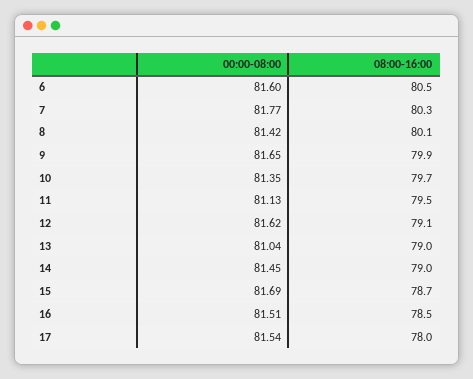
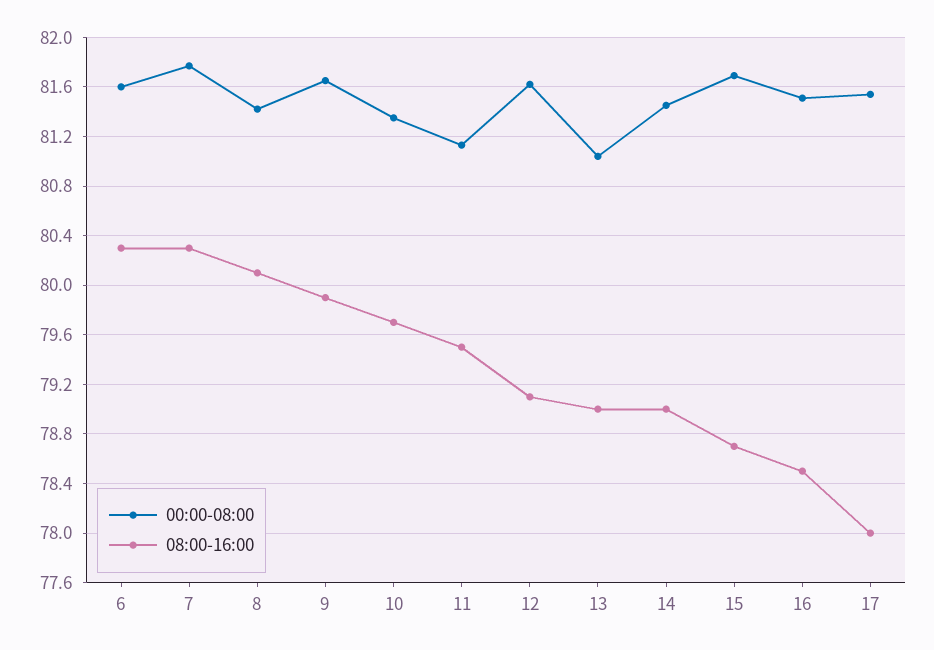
08:00-16:00, 6: 80.5 -> 80.3

